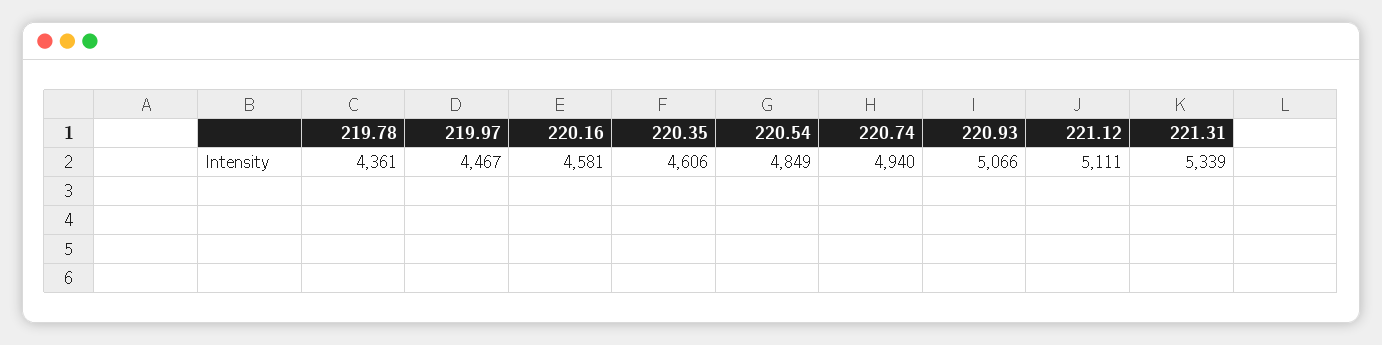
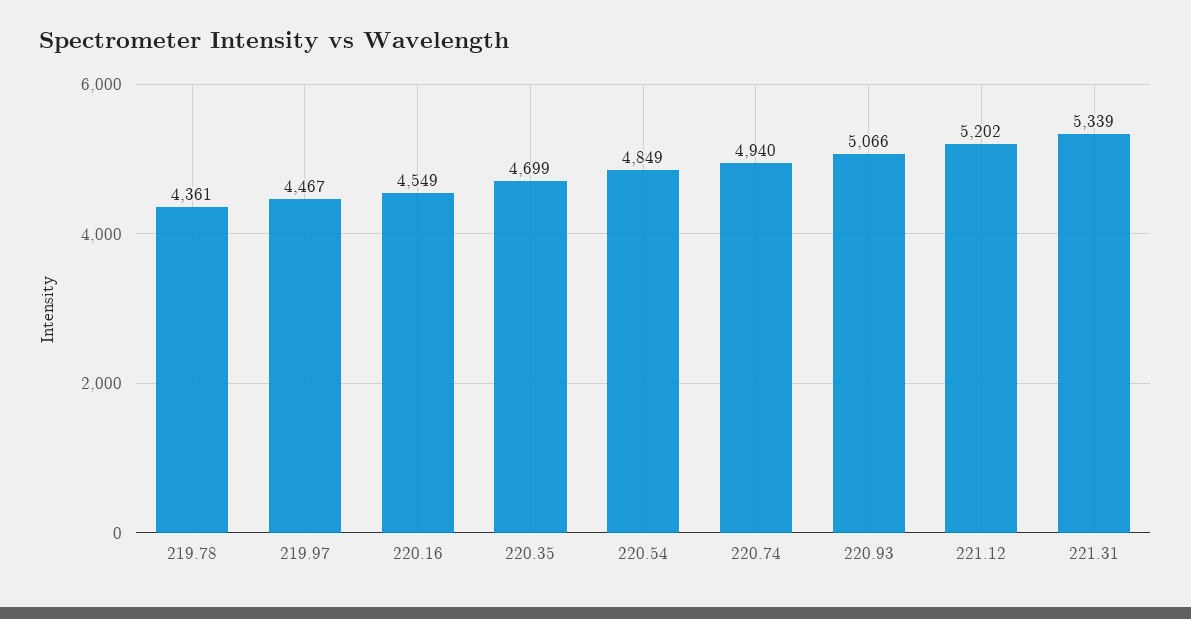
220.16: 4581 -> 4549
220.35: 4606 -> 4699
221.12: 5111 -> 5202

